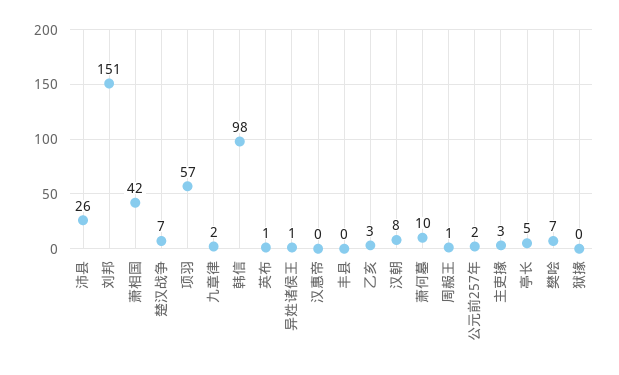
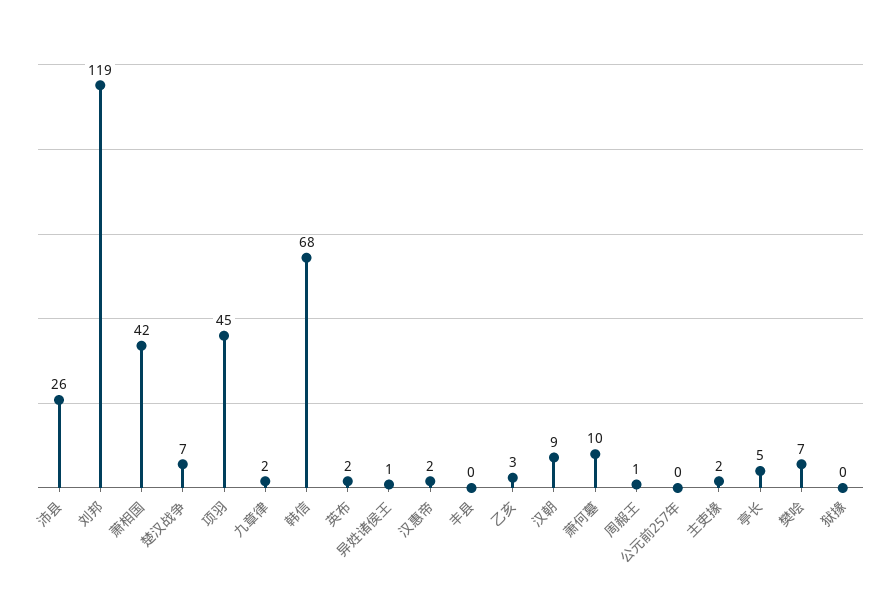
刘邦: 151 -> 119
项羽: 57 -> 45
韩信: 98 -> 68
英布: 1 -> 2
汉惠帝: 0 -> 2
汉朝: 8 -> 9
公元前257年: 2 -> 0
主吏掾: 3 -> 2

